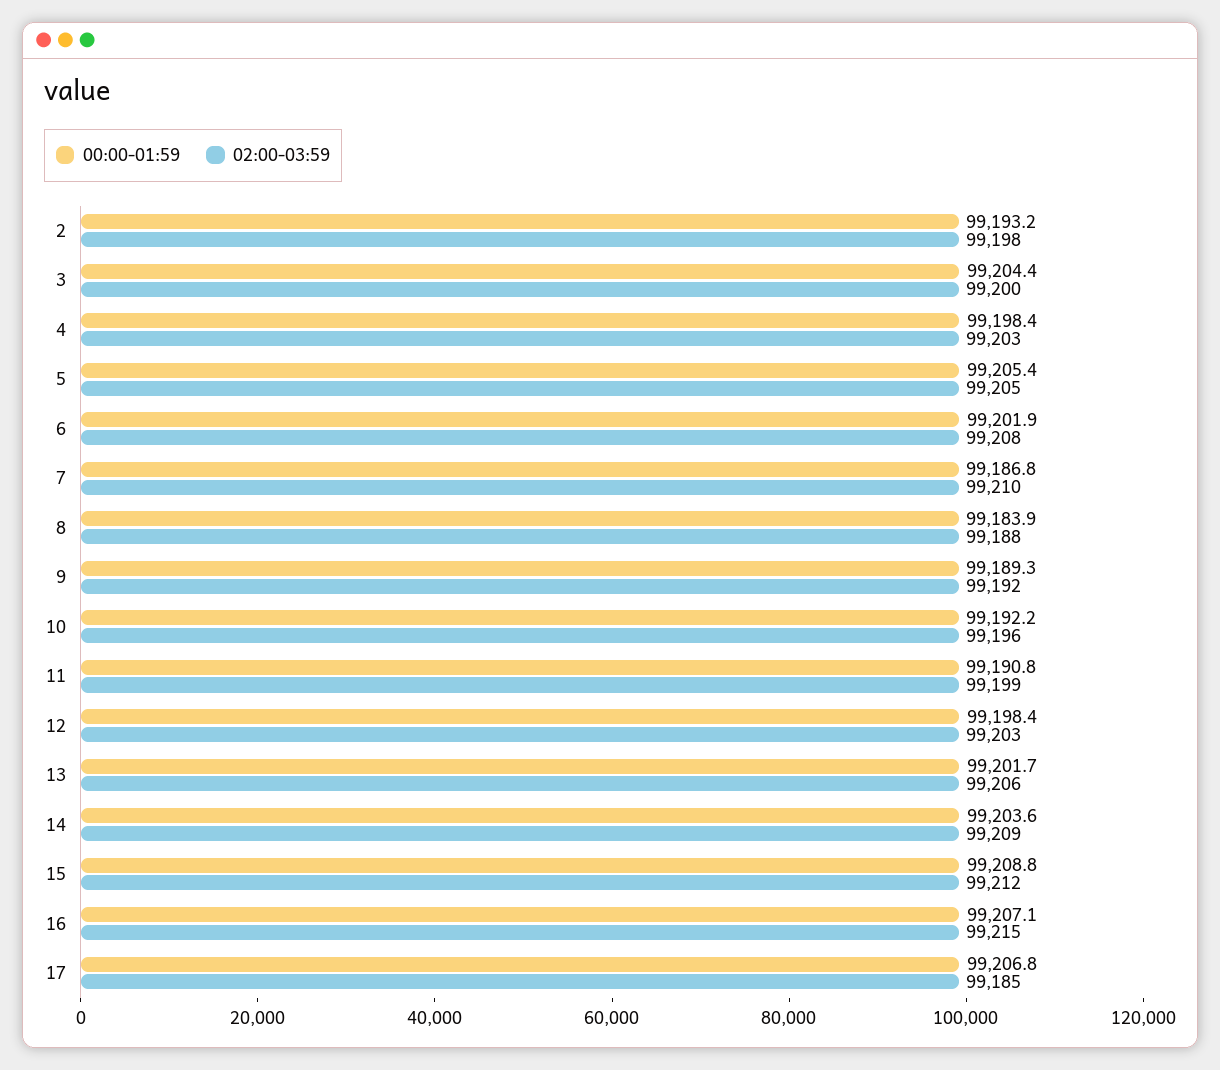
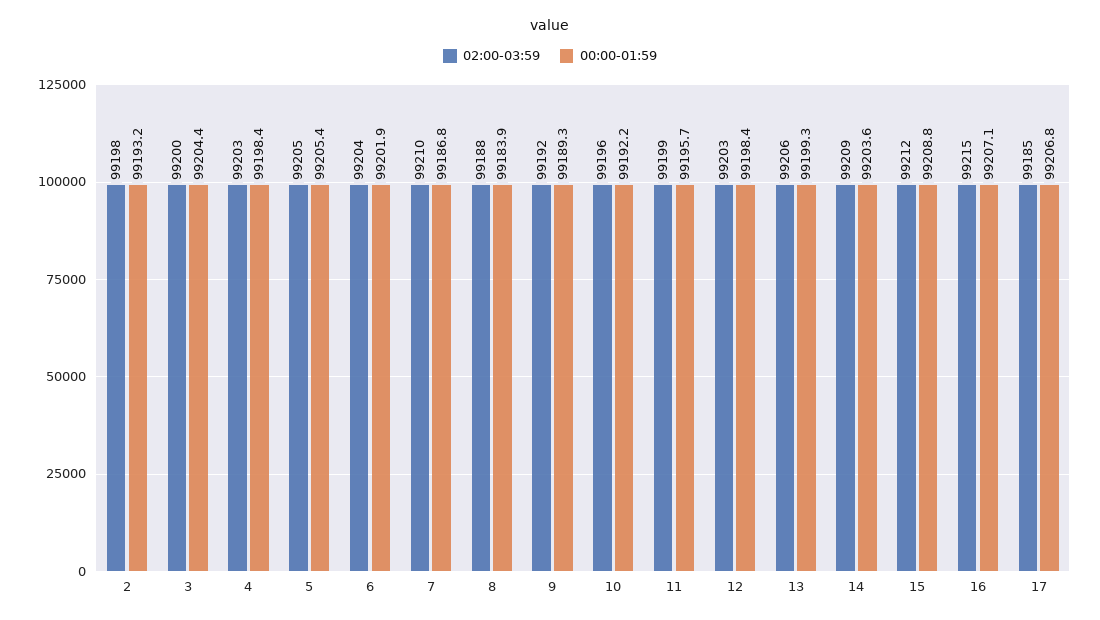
02:00-03:59, 6: 99208 -> 99204
00:00-01:59, 11: 99190.8 -> 99195.7
00:00-01:59, 13: 99201.7 -> 99199.3

